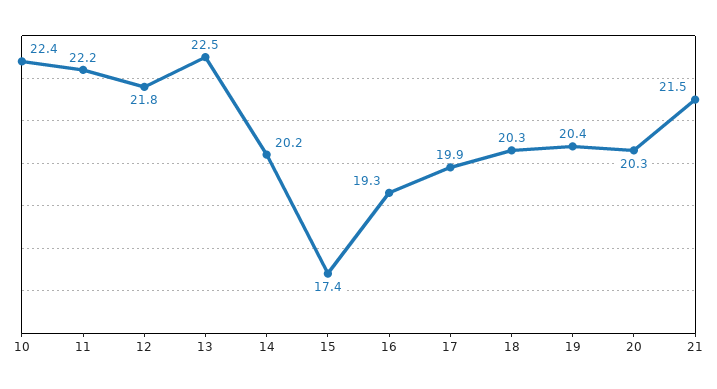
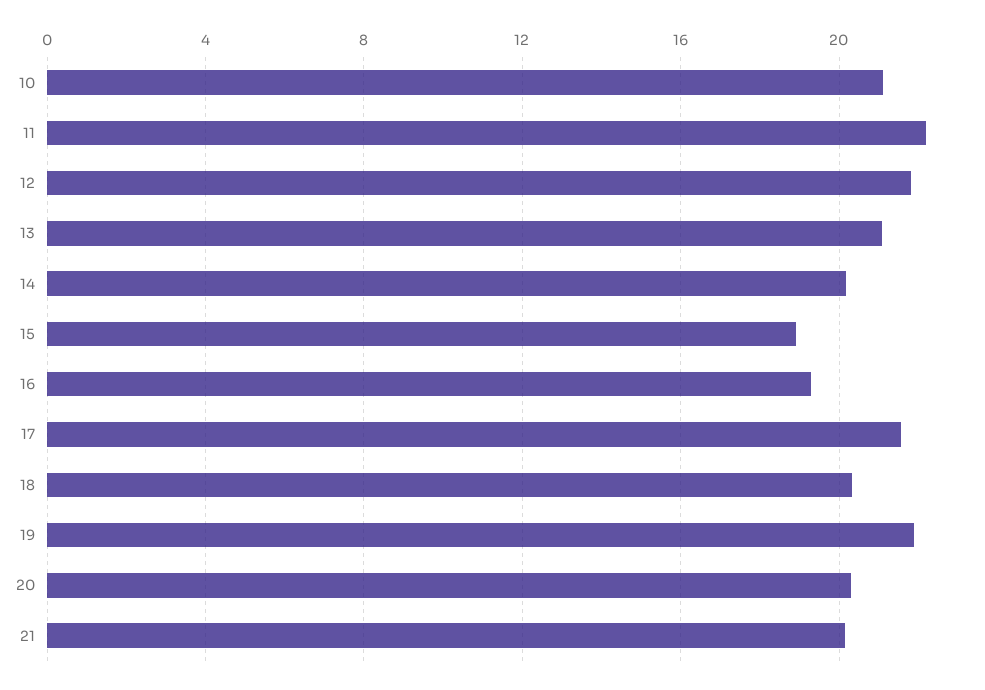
10: 22.4 -> 21
13: 22.5 -> 21
15: 17.4 -> 19
17: 19.9 -> 21.5
19: 20.4 -> 22
21: 21.5 -> 20

